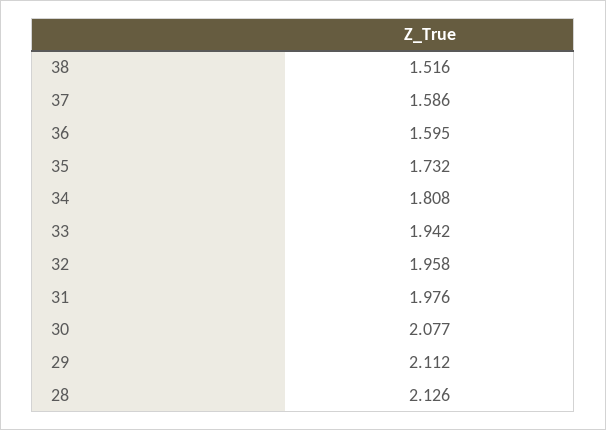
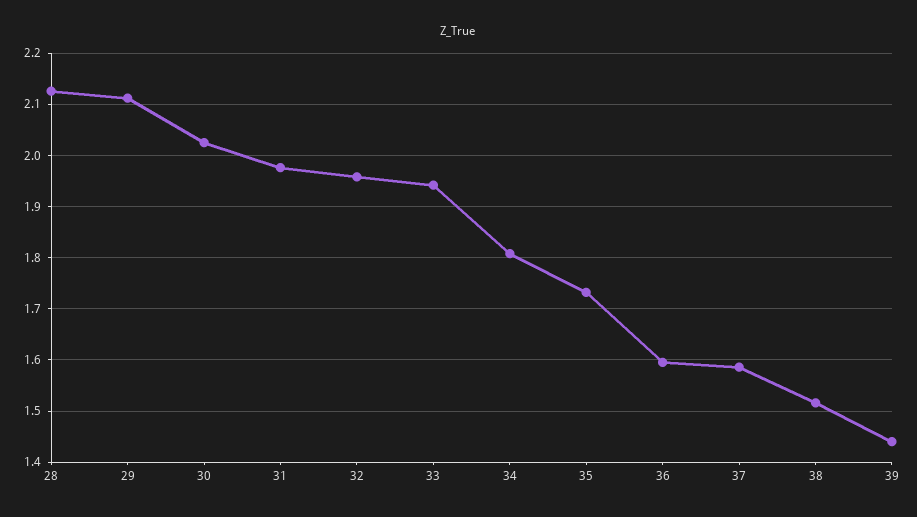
30: 2.077 -> 2.02
39: none -> 1.44

